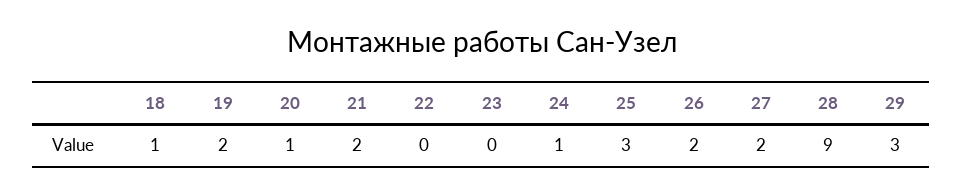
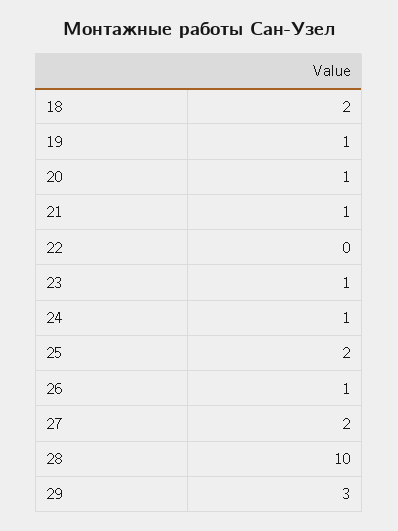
18: 1 -> 2
19: 2 -> 1
21: 2 -> 1
23: 0 -> 1
25: 3 -> 2
26: 2 -> 1
28: 9 -> 10

